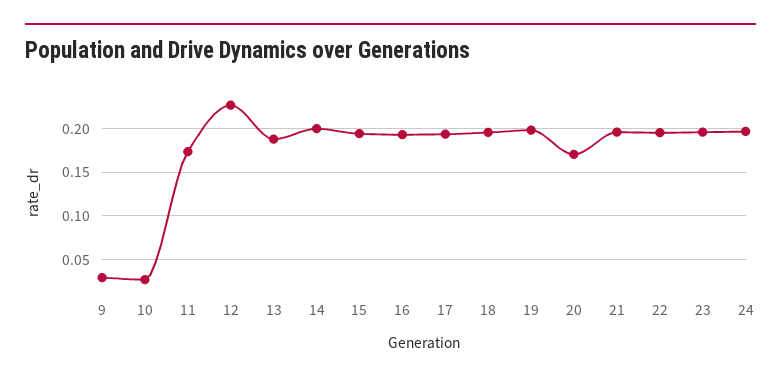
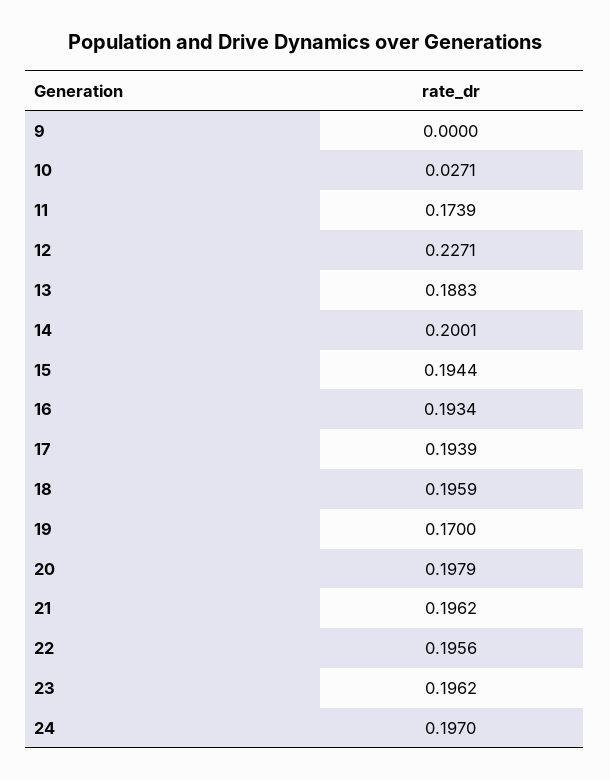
9: 0.03 -> 0
19: 0.2 -> 0.17
20: 0.17 -> 0.1979

